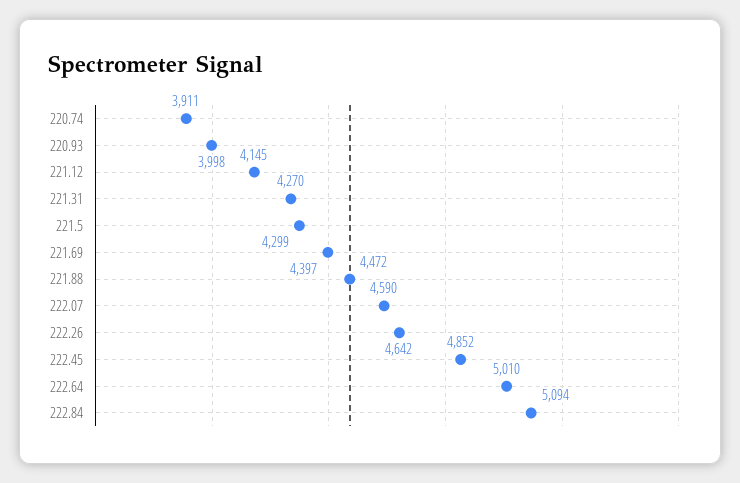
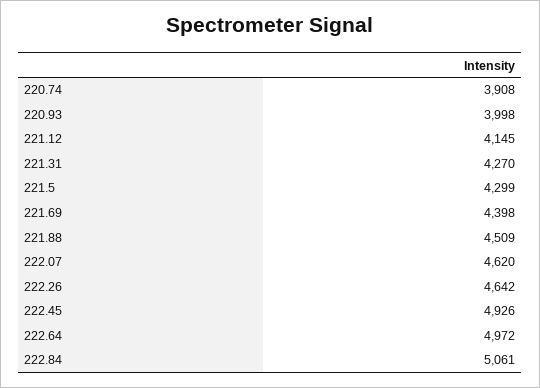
220.74: 3911 -> 3908
221.69: 4397 -> 4398
221.88: 4472 -> 4509
222.07: 4590 -> 4620
222.45: 4852 -> 4926
222.64: 5010 -> 4972
222.84: 5094 -> 5061

